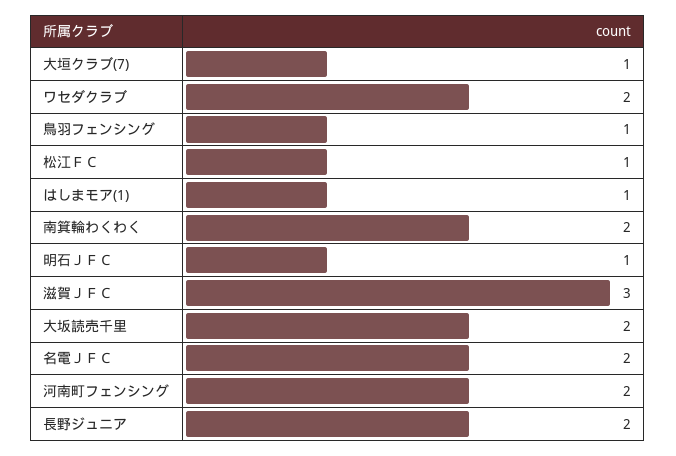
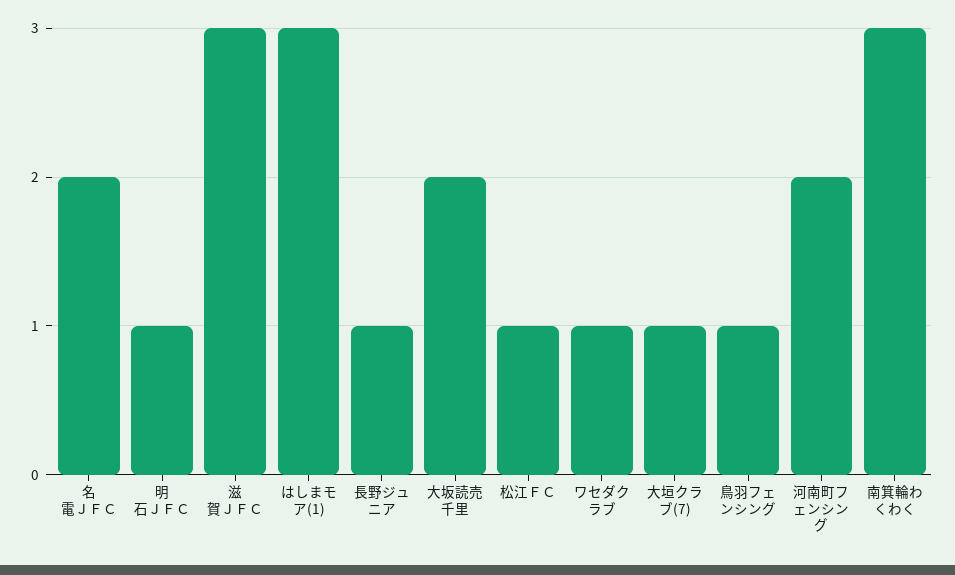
ワセダクラブ: 2 -> 1
はしまモア(1): 1 -> 3
南箕輪わくわく: 2 -> 3
長野ジュニア: 2 -> 1

